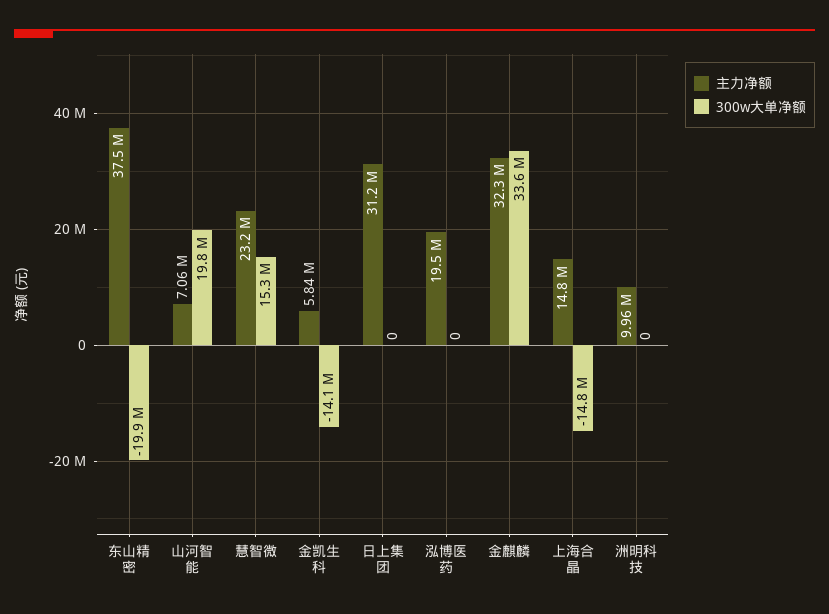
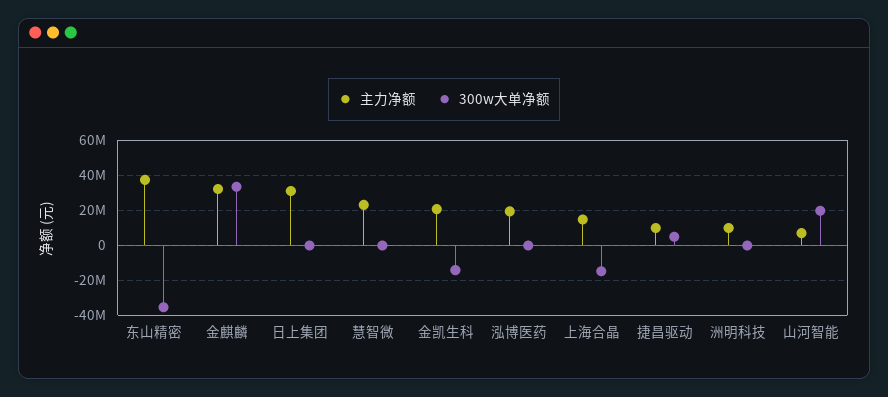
300w大单净额, 东山精密: -19900000 -> -35000000
300w大单净额, 慧智微: 15300000 -> 0
主力净额, 金凯生科: 5840000 -> 20000000
主力净额, 捷昌驱动: none -> 10000000
300w大单净额, 捷昌驱动: none -> 5000000

